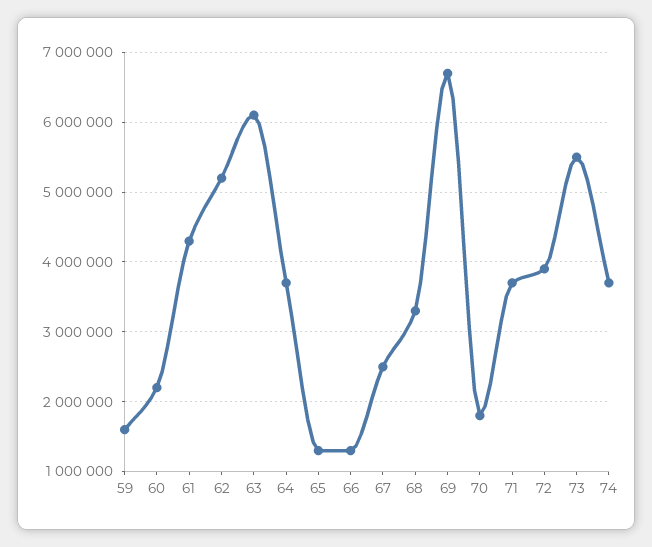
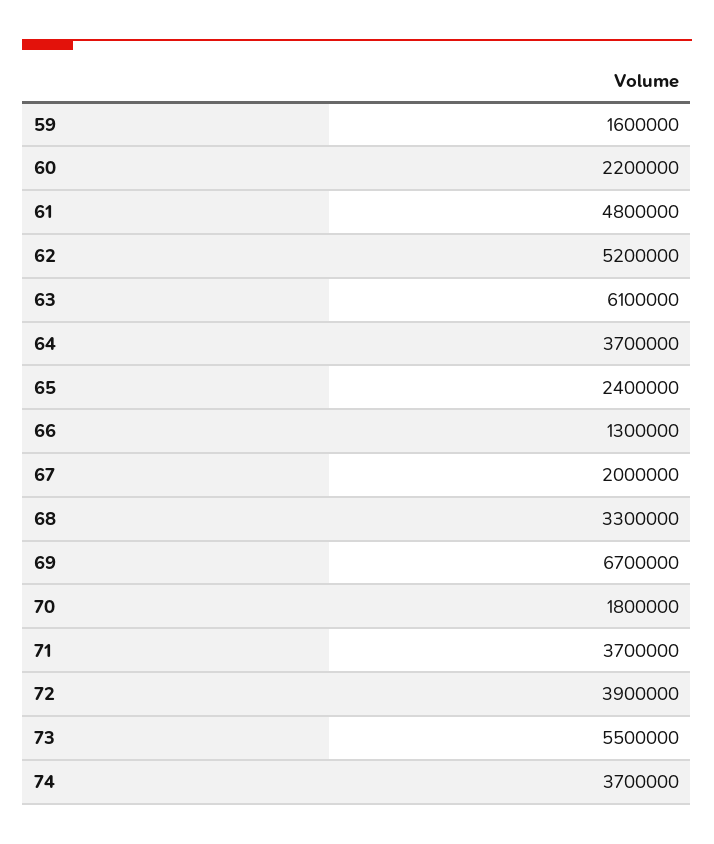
61: 4300000 -> 4800000
65: 1300000 -> 2400000
67: 2500000 -> 2000000

